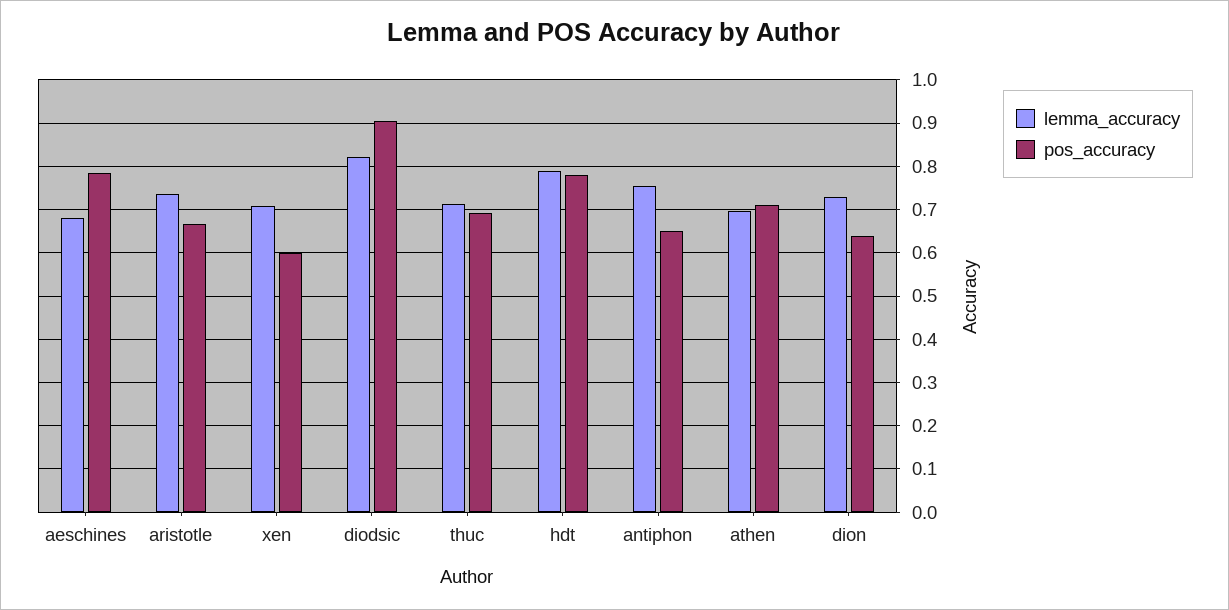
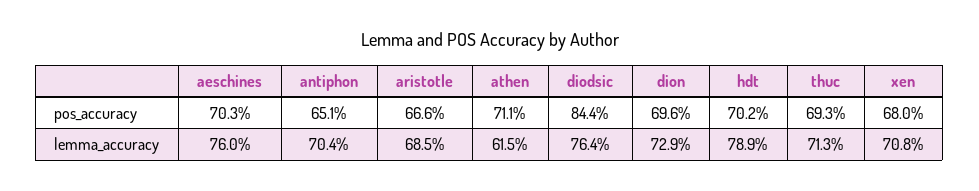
lemma_accuracy, aeschines: 0.68 -> 0.76
pos_accuracy, aeschines: 0.78 -> 0.703
lemma_accuracy, aristotle: 0.74 -> 0.685
pos_accuracy, xen: 0.6 -> 0.68
lemma_accuracy, diodsic: 0.82 -> 0.764
pos_accuracy, diodsic: 0.9 -> 0.844
pos_accuracy, hdt: 0.78 -> 0.702
lemma_accuracy, antiphon: 0.76 -> 0.704
lemma_accuracy, athen: 0.7 -> 0.615
pos_accuracy, dion: 0.64 -> 0.696

